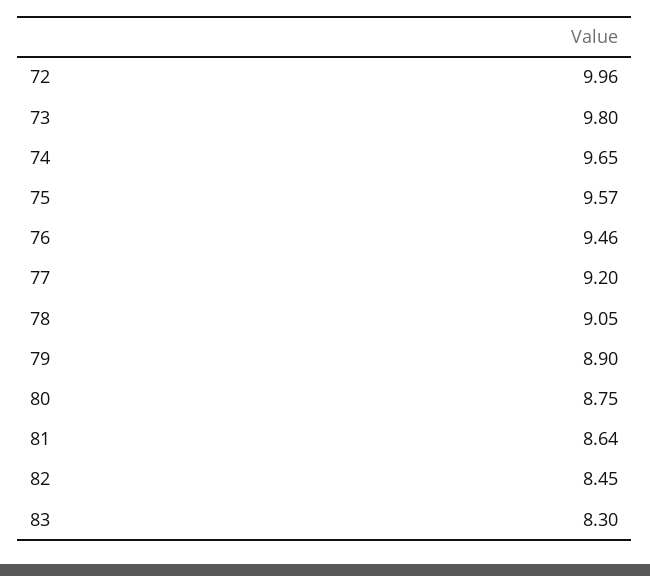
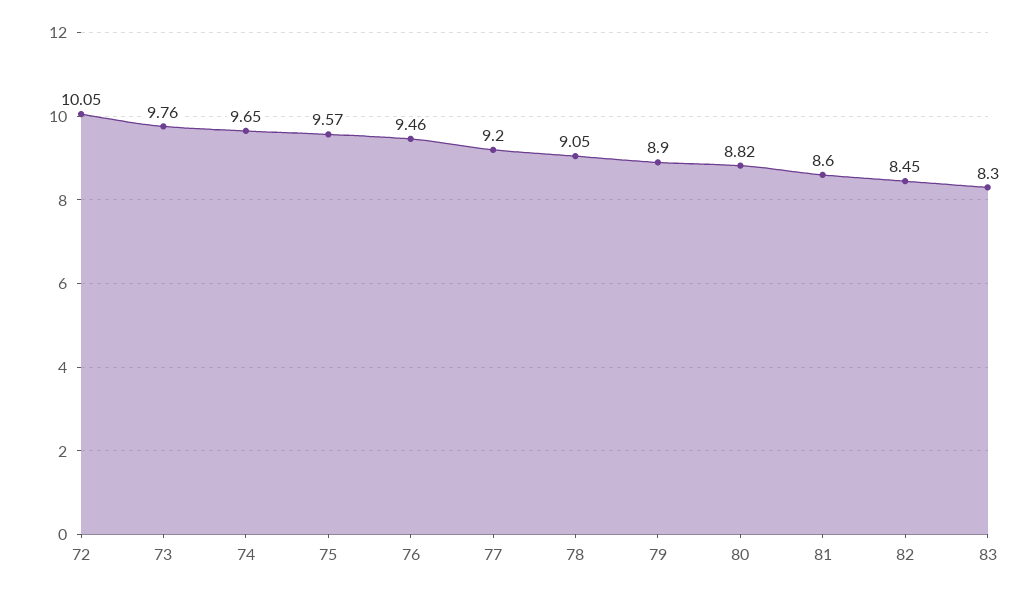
72: 9.96 -> 10.05
73: 9.8 -> 9.76
80: 8.75 -> 8.82
81: 8.64 -> 8.6

